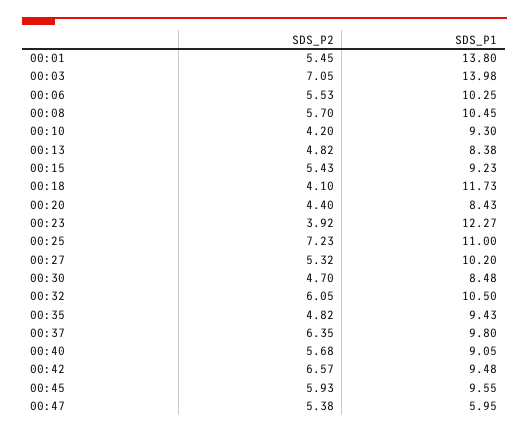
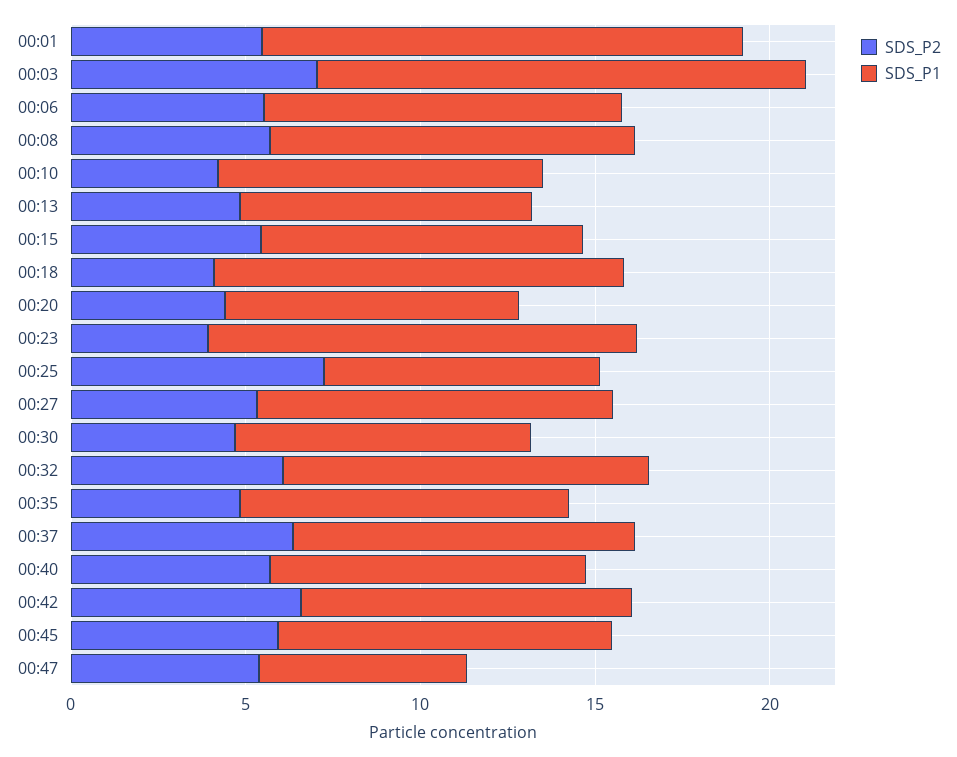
SDS_P1, 00:25: 11 -> 8

